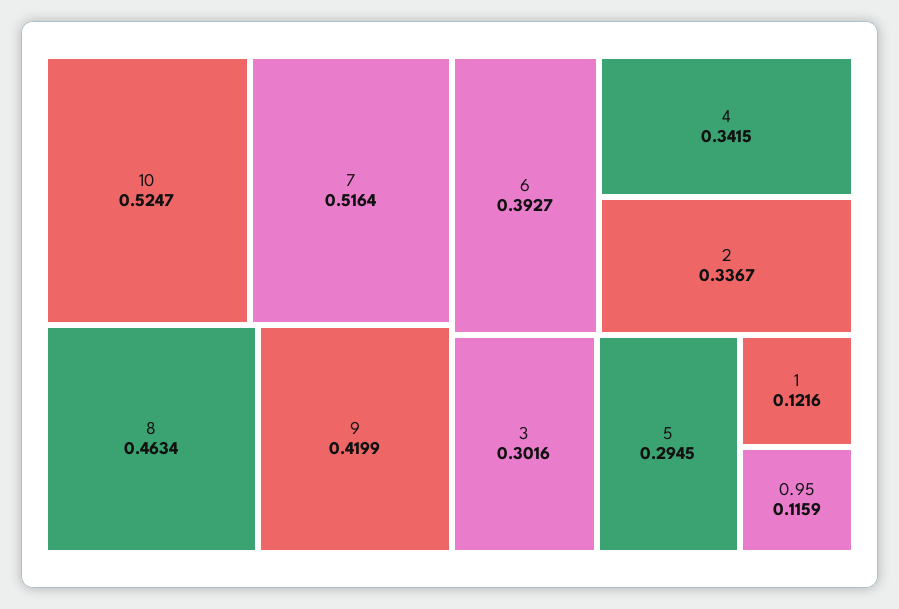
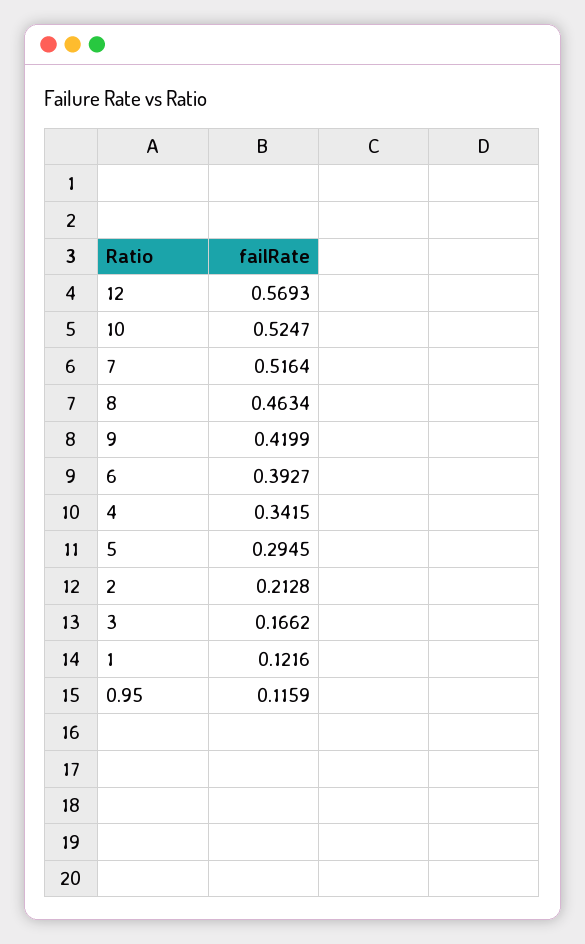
2: 0.3367 -> 0.2128
3: 0.3016 -> 0.1662
12: none -> 0.5693

